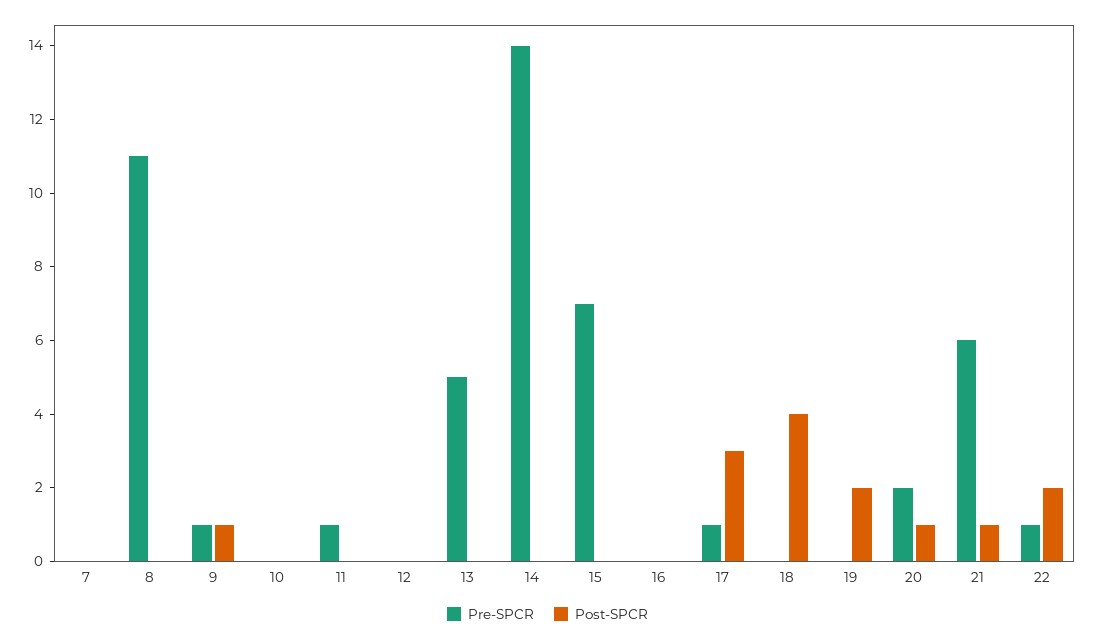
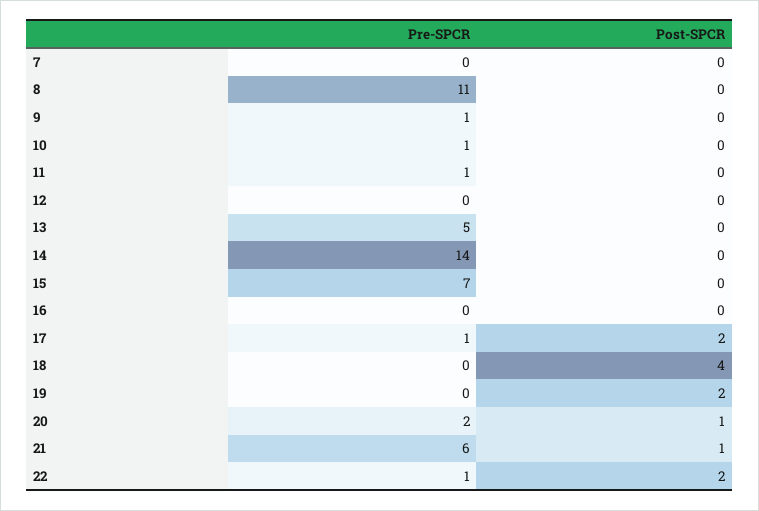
Post-SPCR, 9: 1 -> 0
Pre-SPCR, 10: 0 -> 1
Post-SPCR, 17: 3 -> 2

